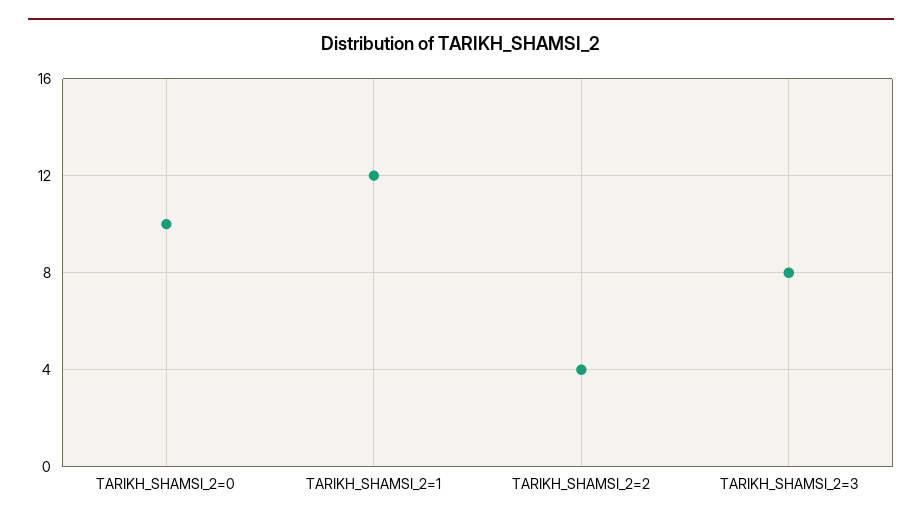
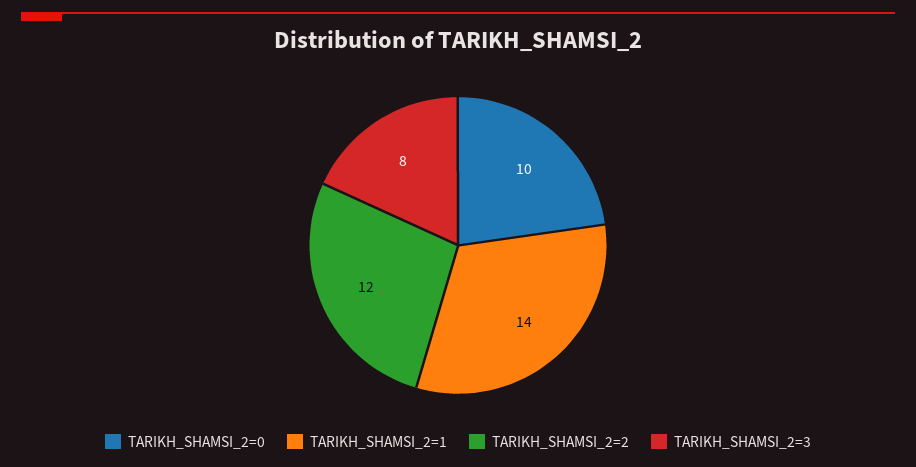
TARIKH_SHAMSI_2=1: 12 -> 14
TARIKH_SHAMSI_2=2: 4 -> 12

